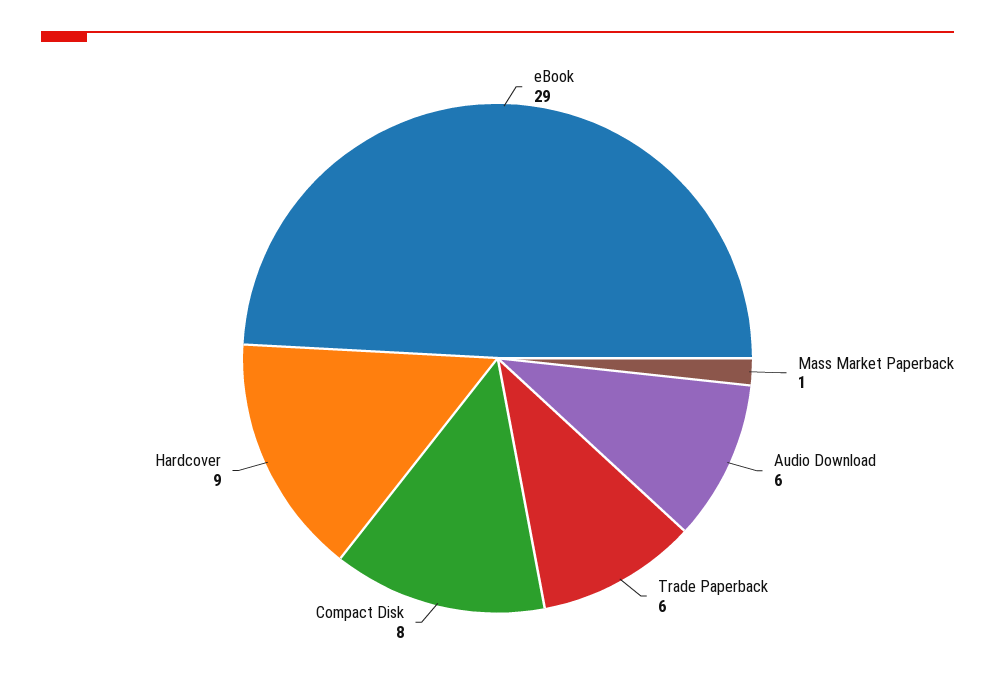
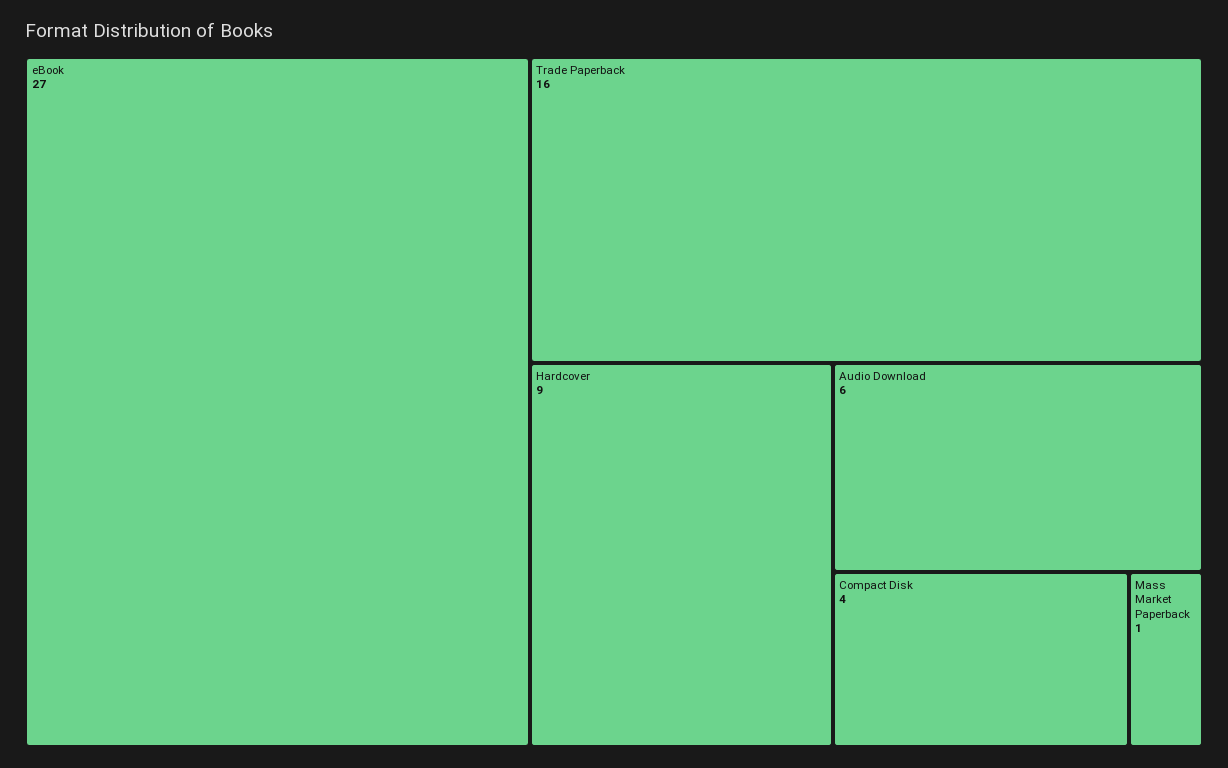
eBook: 29 -> 27
Trade Paperback: 6 -> 16
Compact Disk: 8 -> 4

